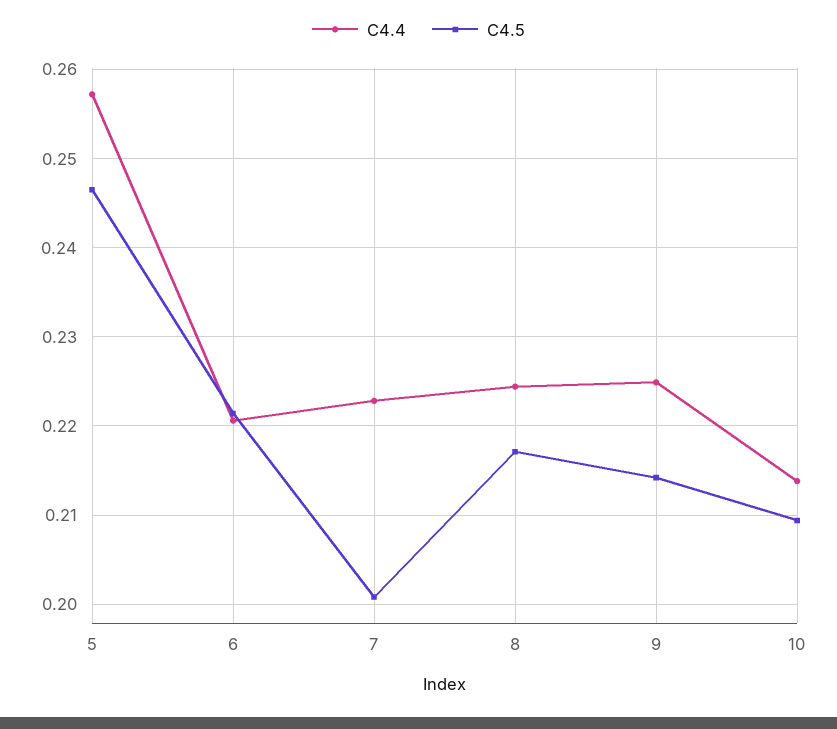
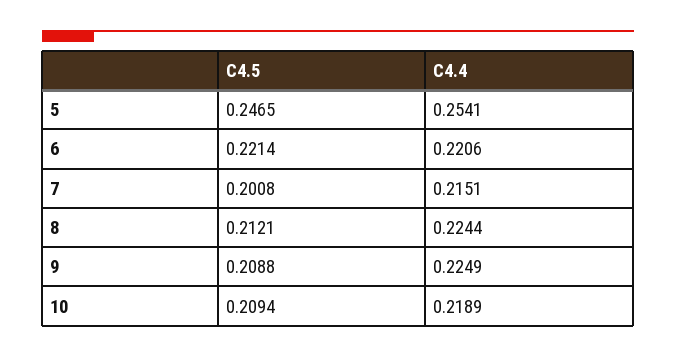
C4.4, 5: 0.257 -> 0.2541
C4.4, 7: 0.223 -> 0.2151
C4.5, 8: 0.217 -> 0.2121
C4.5, 9: 0.214 -> 0.2088
C4.4, 10: 0.214 -> 0.2189

